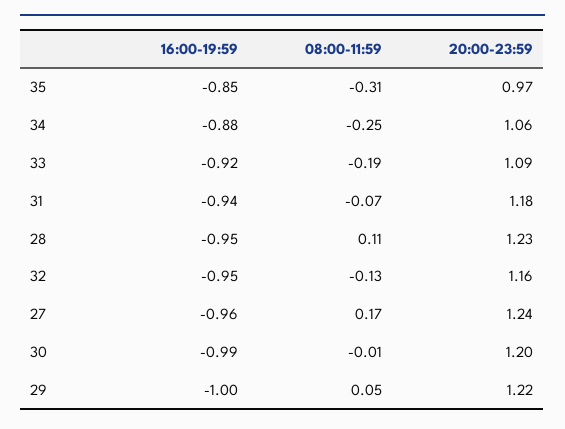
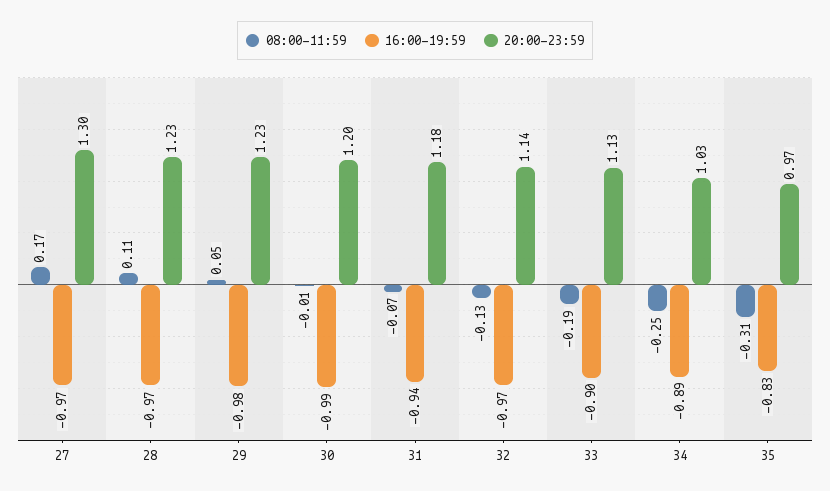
16:00-19:59, 35: -0.85 -> -0.83
16:00-19:59, 34: -0.88 -> -0.89
20:00-23:59, 34: 1.06 -> 1.03
16:00-19:59, 33: -0.92 -> -0.9
20:00-23:59, 33: 1.09 -> 1.13
16:00-19:59, 28: -0.95 -> -0.97
16:00-19:59, 32: -0.95 -> -0.97
20:00-23:59, 32: 1.16 -> 1.14
16:00-19:59, 27: -0.96 -> -0.97
20:00-23:59, 27: 1.24 -> 1.3
16:00-19:59, 29: -1 -> -0.98
20:00-23:59, 29: 1.22 -> 1.23

